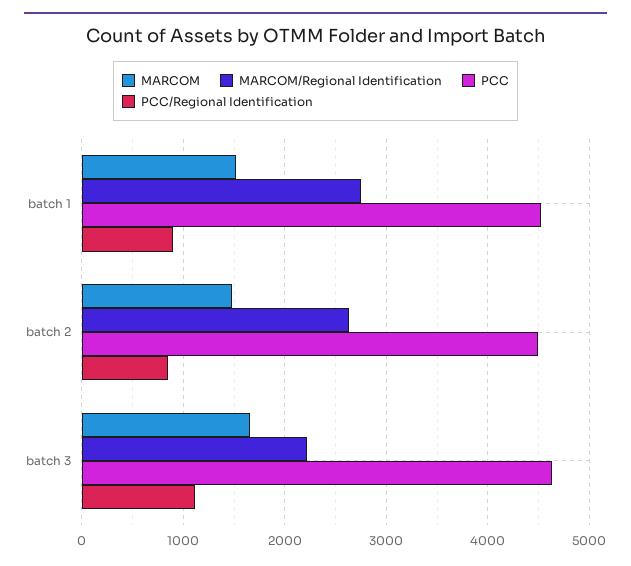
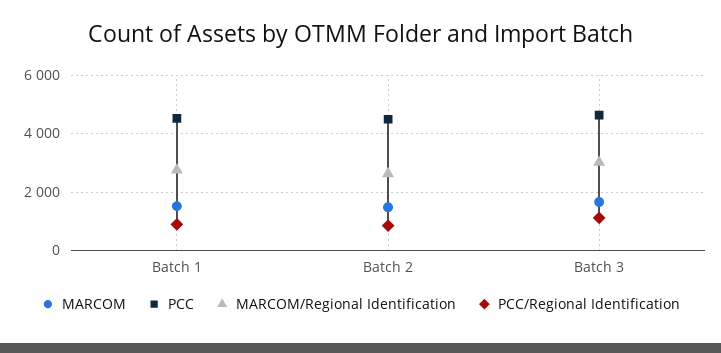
MARCOM/Regional Identification, batch 3: 2200 -> 3000

